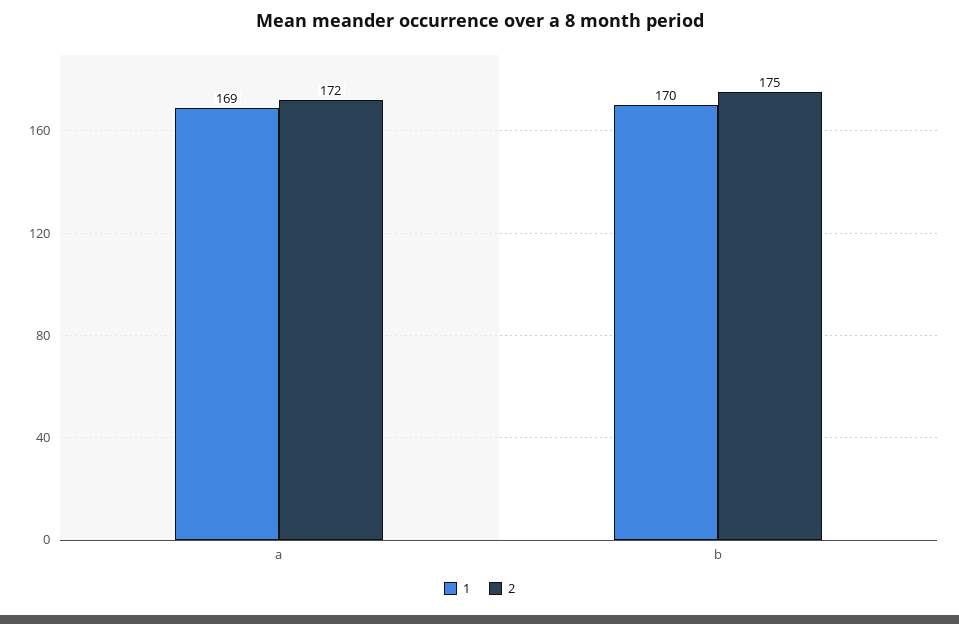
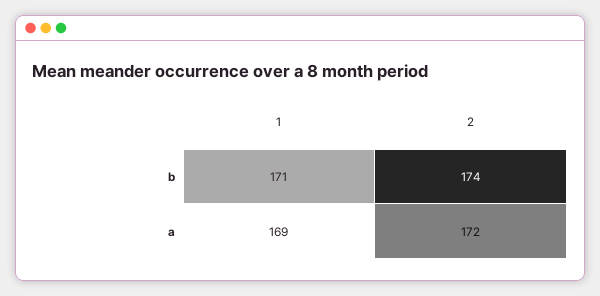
1, b: 170 -> 171
2, b: 175 -> 174

